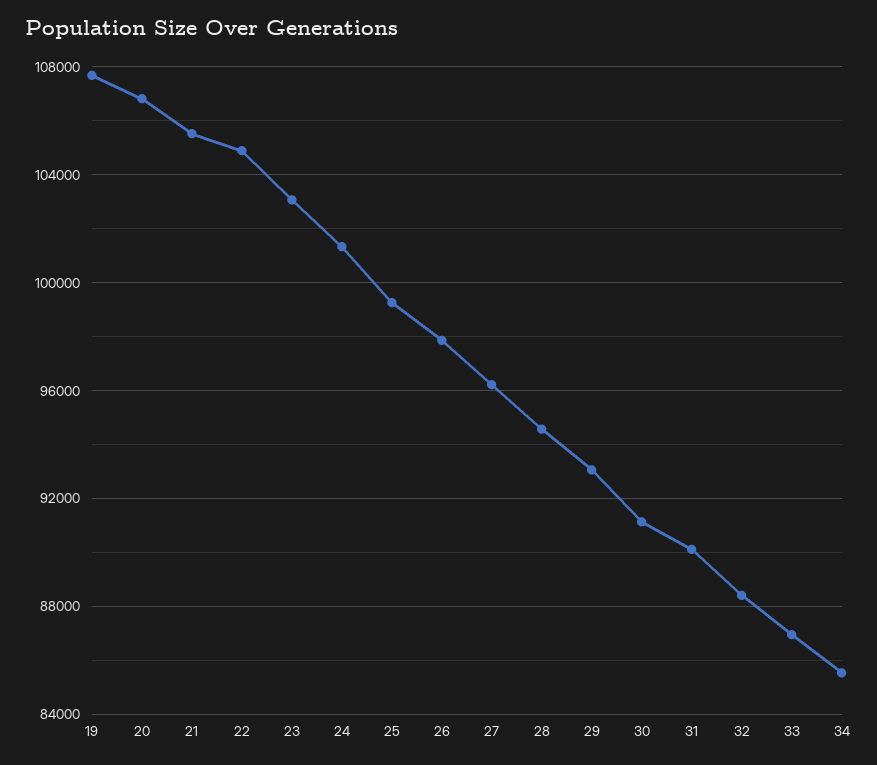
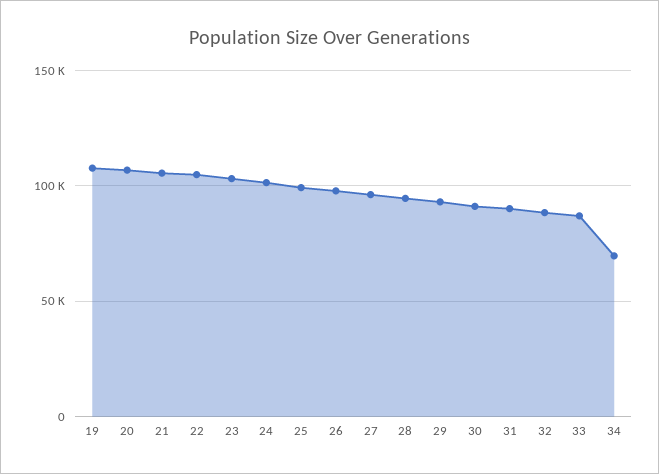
34: 85500 -> 70000

